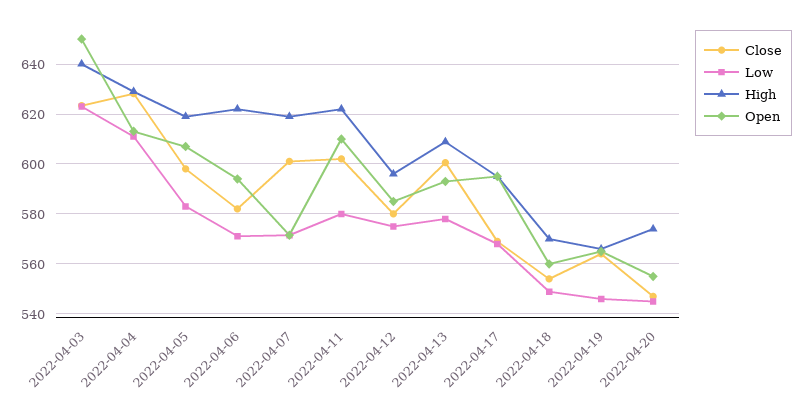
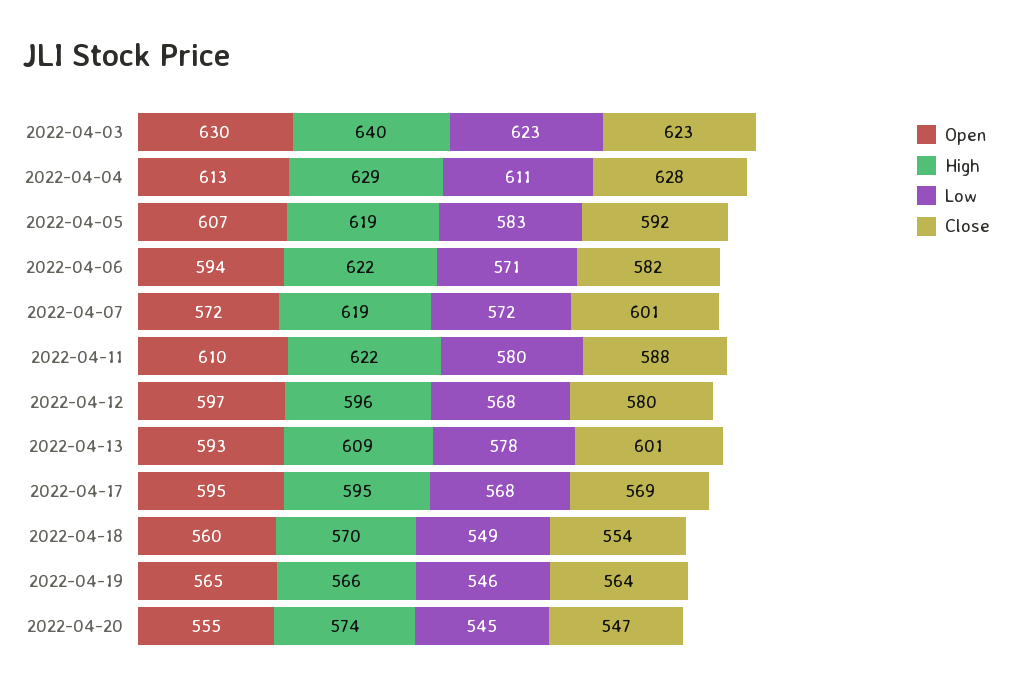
Open, 2022-04-03: 650 -> 630
Close, 2022-04-05: 597.5 -> 592
Close, 2022-04-11: 602.5 -> 588
Low, 2022-04-12: 575 -> 568
Open, 2022-04-12: 585 -> 597

